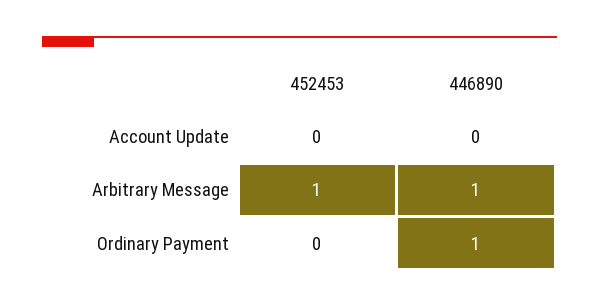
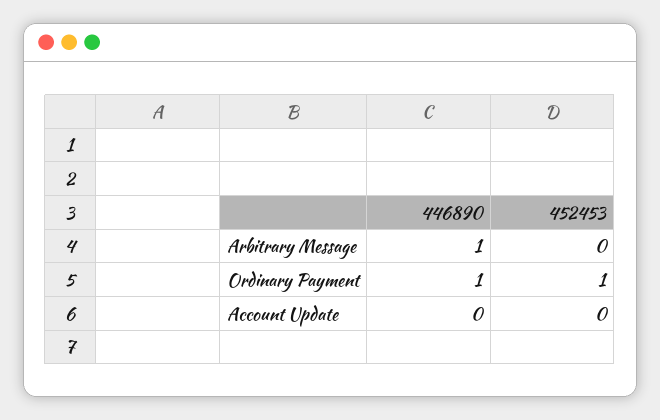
452453, Arbitrary Message: 1 -> 0
452453, Ordinary Payment: 0 -> 1

